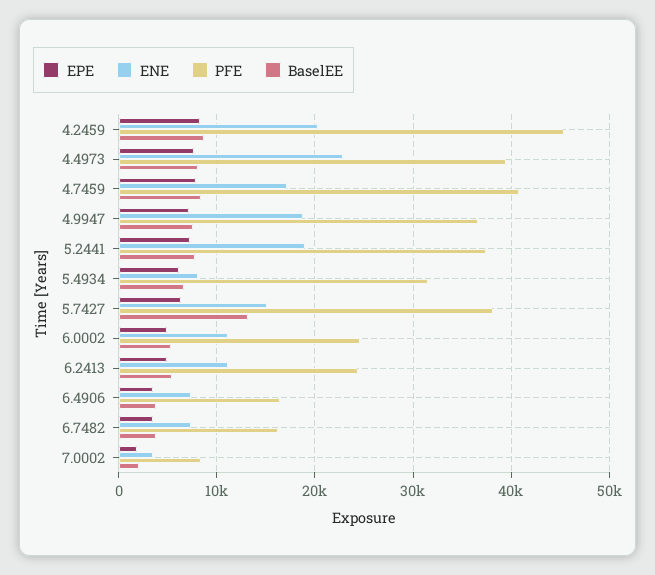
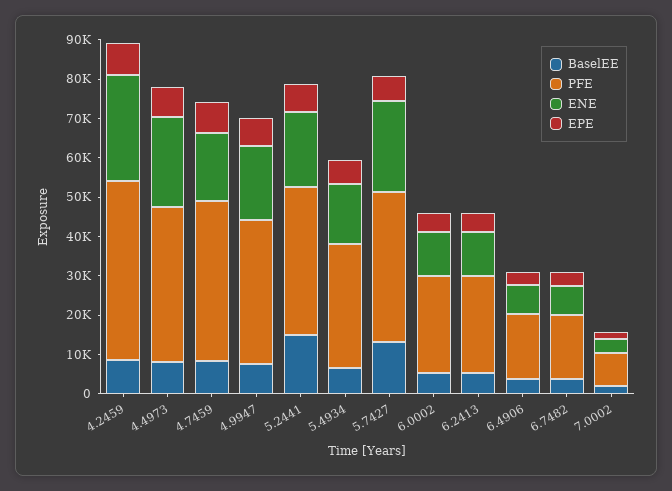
ENE, 4.2459: 20000 -> 27500
BaselEE, 5.2441: 8000 -> 15000
ENE, 5.4934: 8000 -> 15000
ENE, 5.7427: 15000 -> 22500

